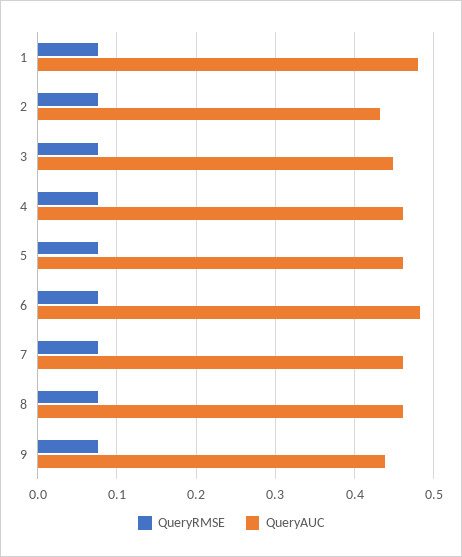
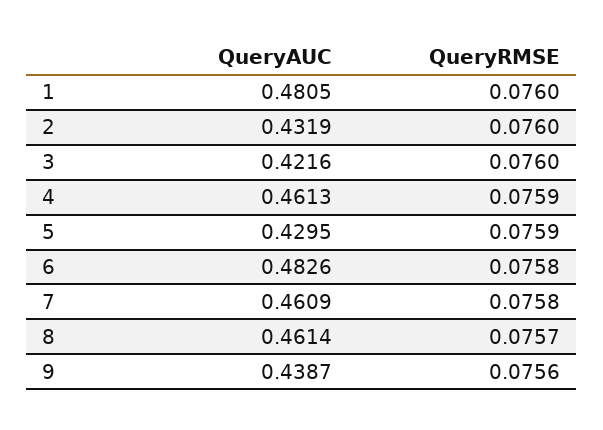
QueryAUC, 3: 0.45 -> 0.4216
QueryAUC, 5: 0.46 -> 0.4295

